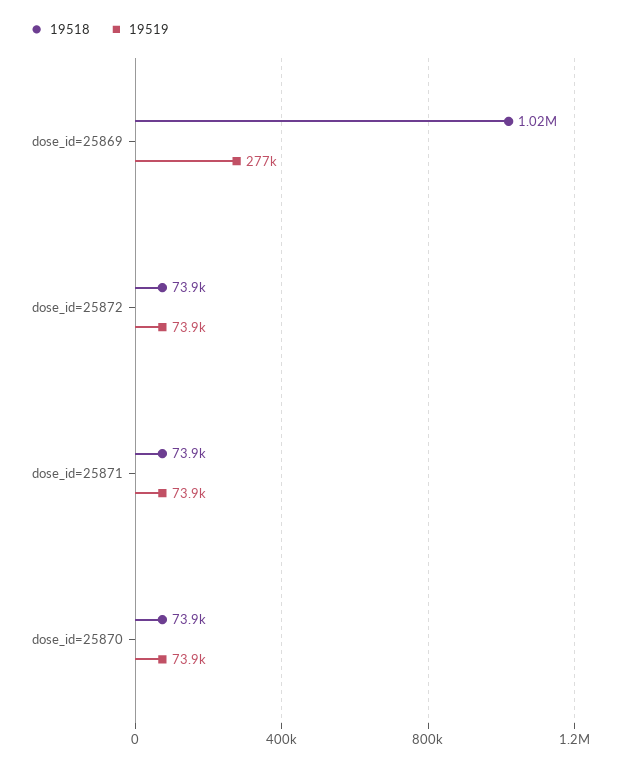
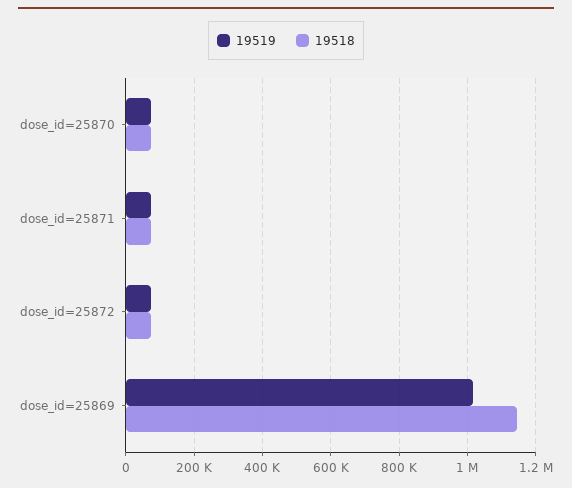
19518, dose_id=25869: 1020000 -> 1140000
19519, dose_id=25869: 277000 -> 1020000

